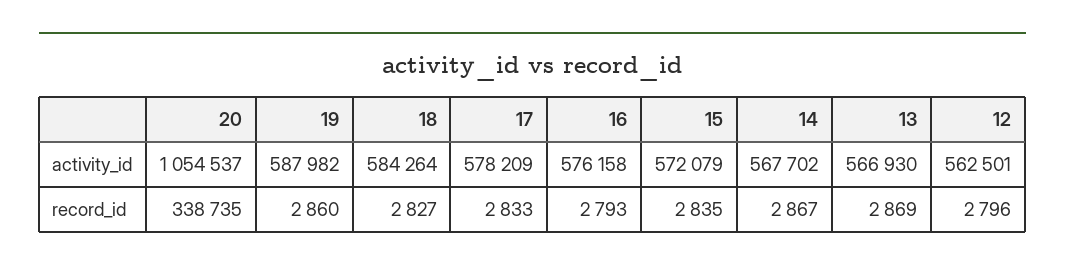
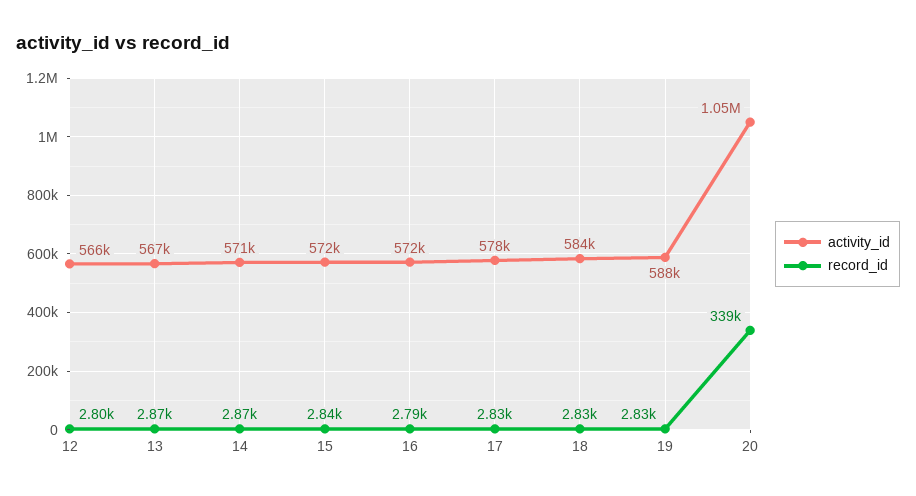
activity_id, 16: 576158 -> 572000
activity_id, 14: 567702 -> 571000
activity_id, 12: 562501 -> 566000
record_id, 19: 2860 -> 2830

